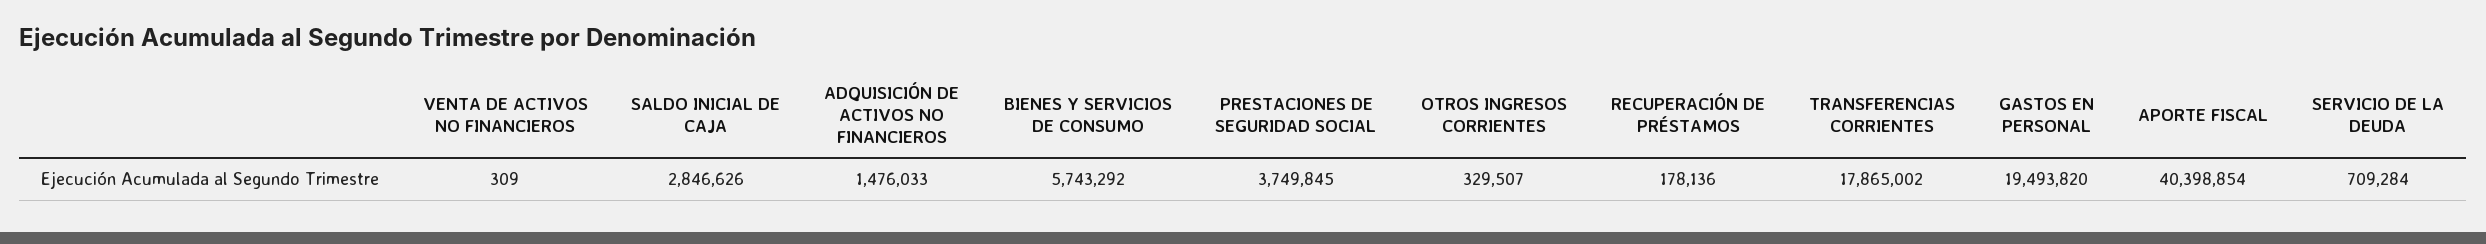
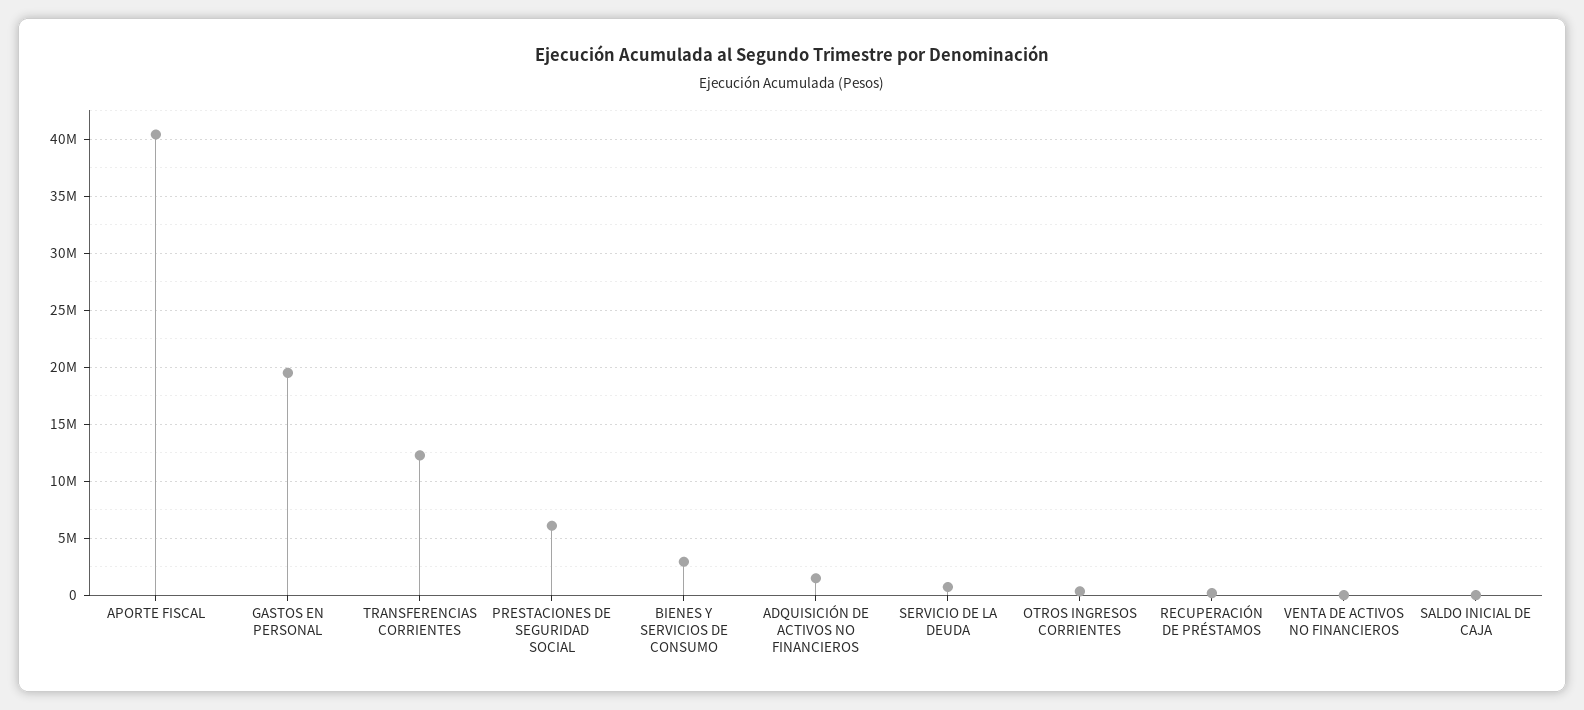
SALDO INICIAL DE CAJA: 2846626 -> 0
BIENES Y SERVICIOS DE CONSUMO: 5743292 -> 3000000
PRESTACIONES DE SEGURIDAD SOCIAL: 3749845 -> 6000000
TRANSFERENCIAS CORRIENTES: 17865002 -> 12000000

